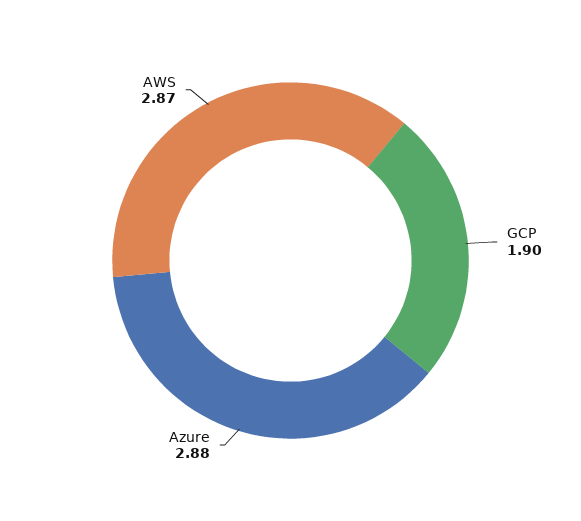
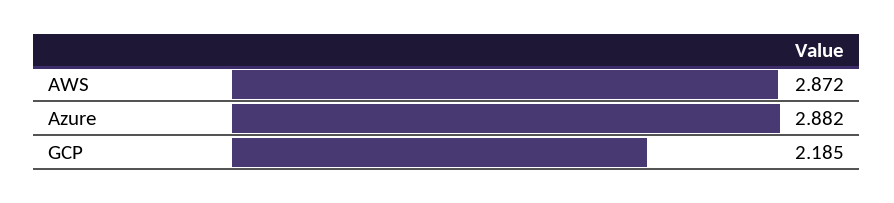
GCP: 1.9 -> 2.185

